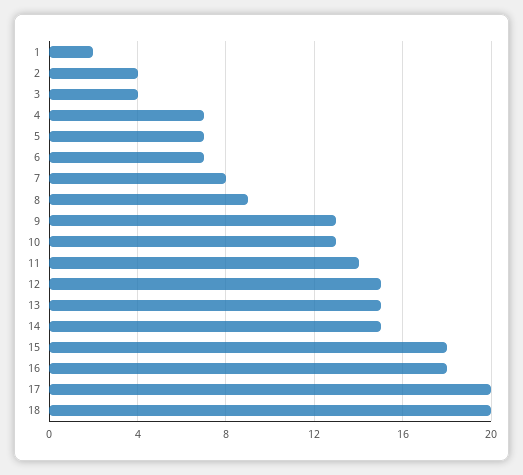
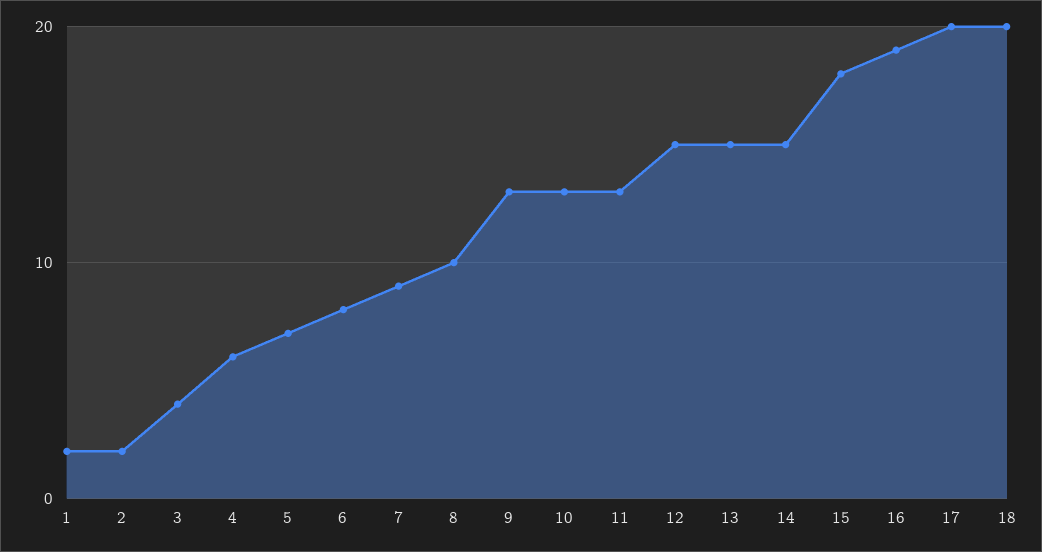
2: 4 -> 2
4: 7 -> 6
6: 7 -> 8
7: 8 -> 9
8: 9 -> 10
11: 14 -> 13
16: 18 -> 19

